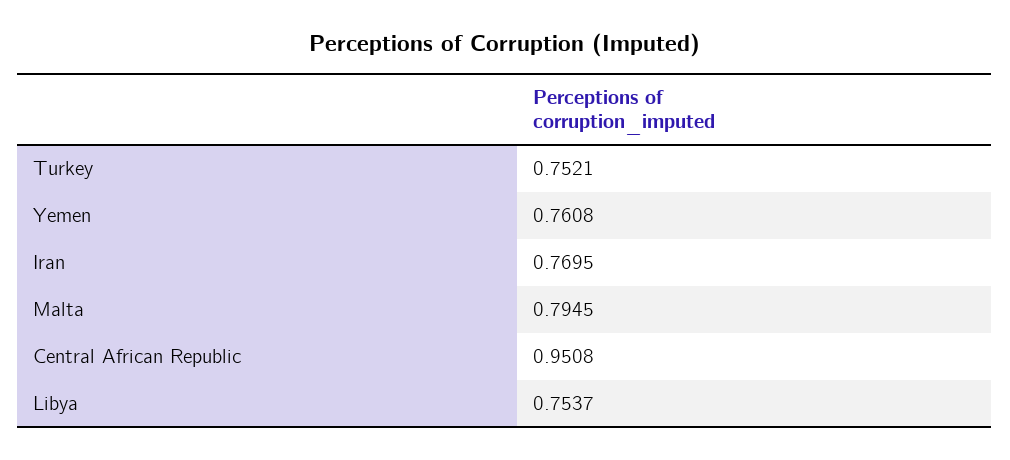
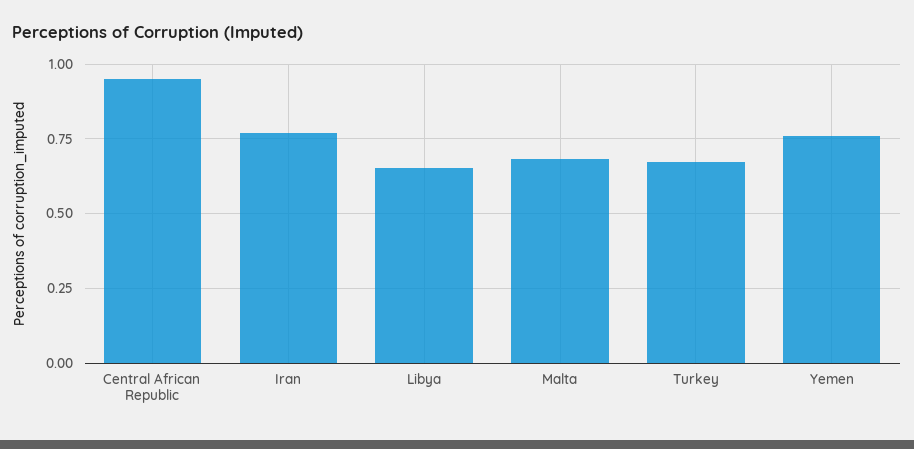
Turkey: 0.7521 -> 0.675
Malta: 0.7945 -> 0.675
Libya: 0.7537 -> 0.65

